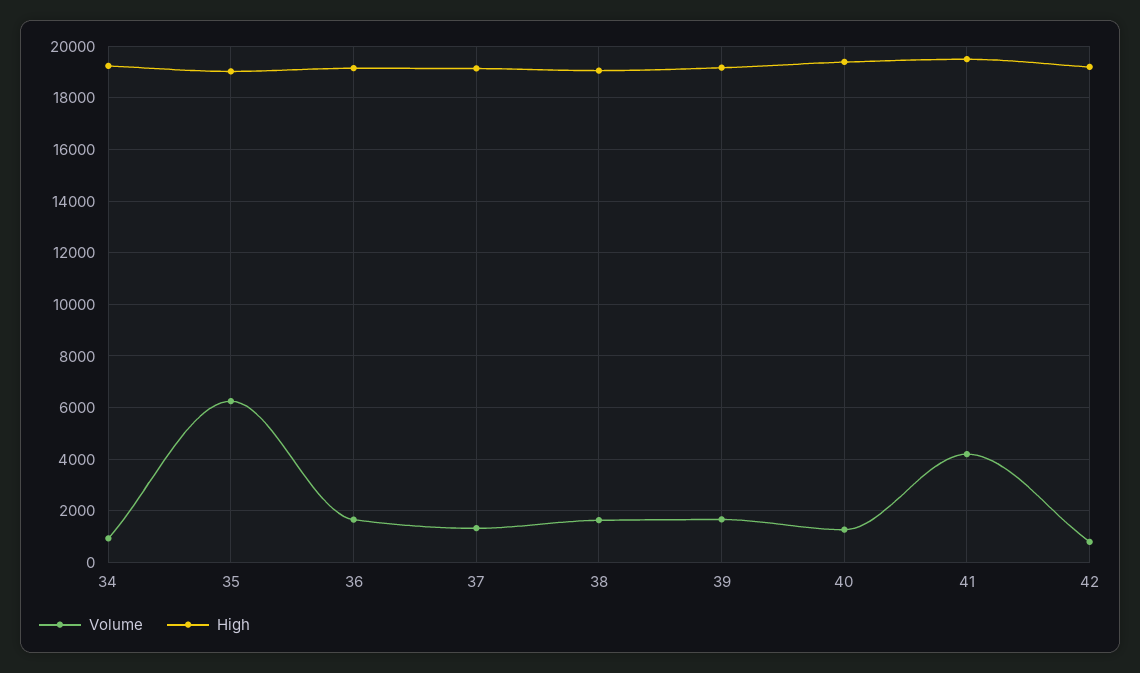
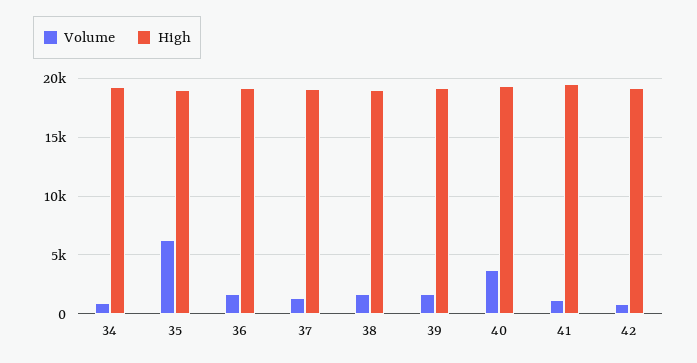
Volume, 40: 1250 -> 4000
Volume, 41: 4250 -> 1000

